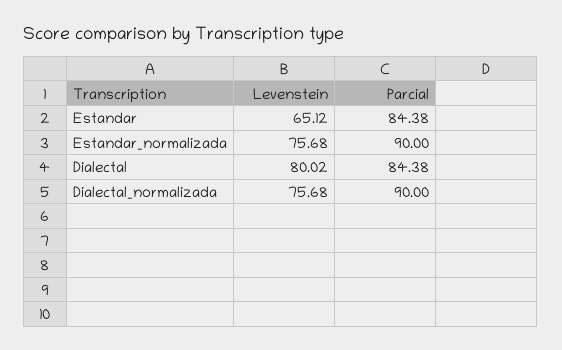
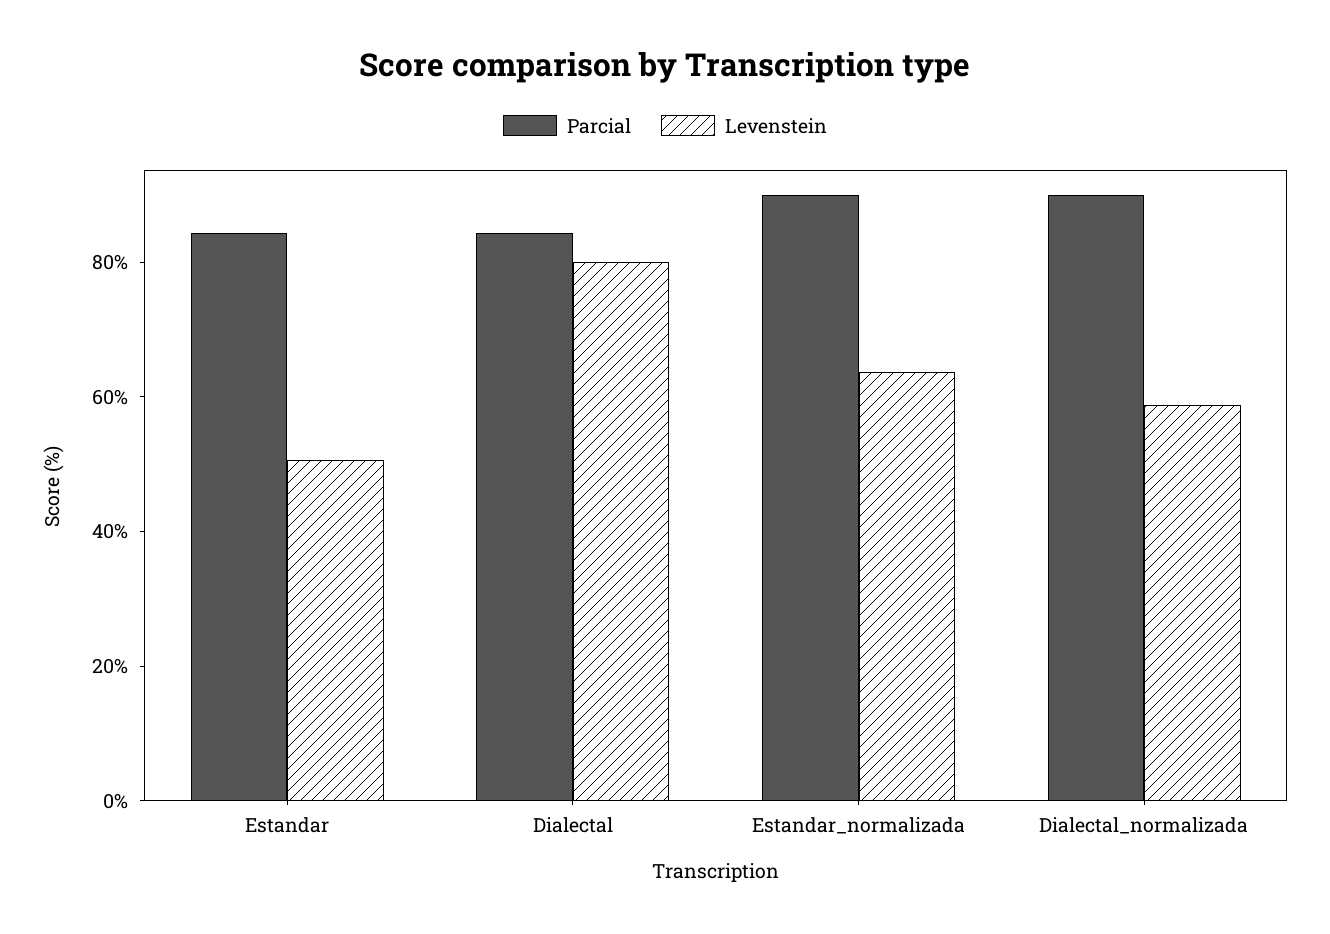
Levenstein, Estandar: 65.12 -> 50
Levenstein, Estandar_normalizada: 75.68 -> 65
Levenstein, Dialectal_normalizada: 75.68 -> 60

